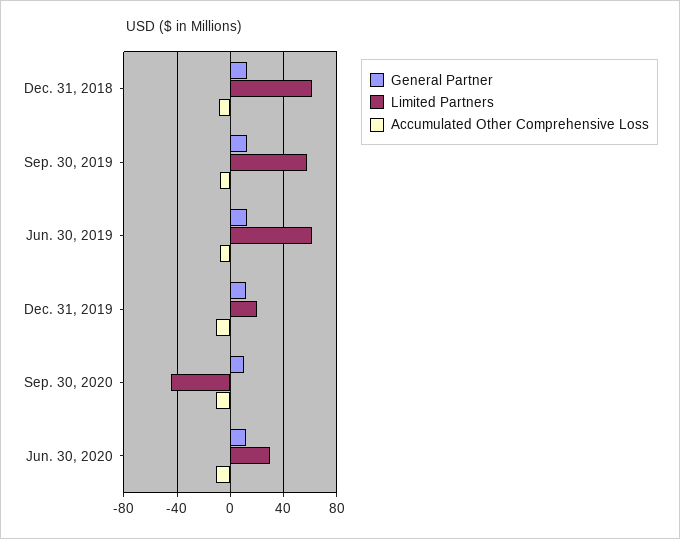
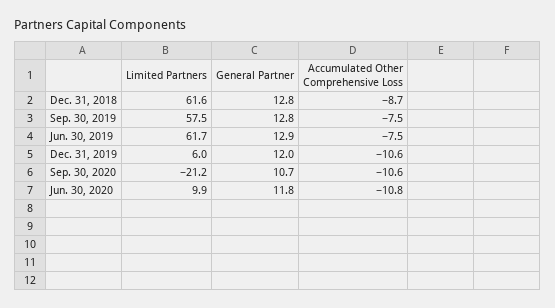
Limited Partners, Dec. 31, 2019: 20 -> 6
Limited Partners, Sep. 30, 2020: -45 -> -21.2
Limited Partners, Jun. 30, 2020: 30 -> 9.9

